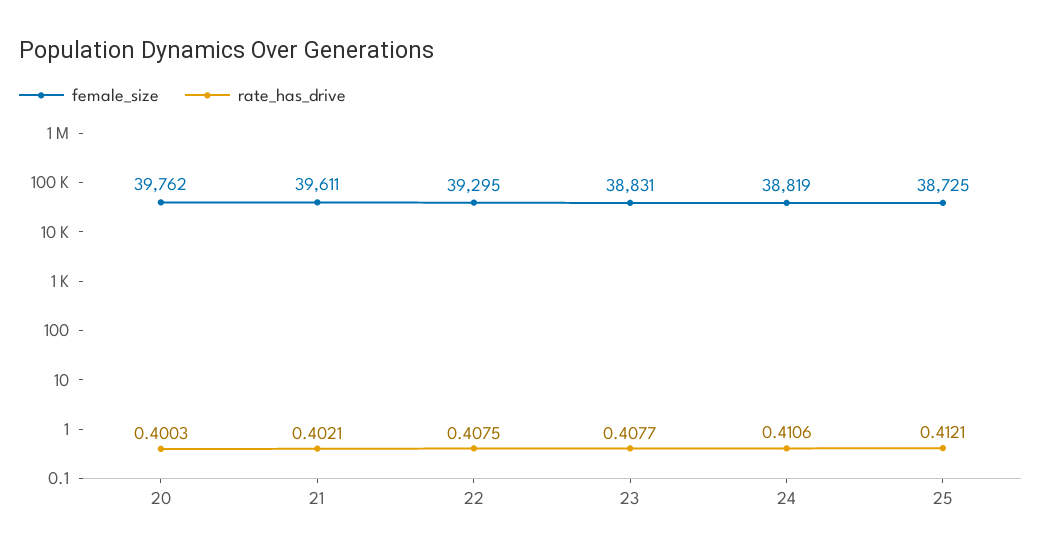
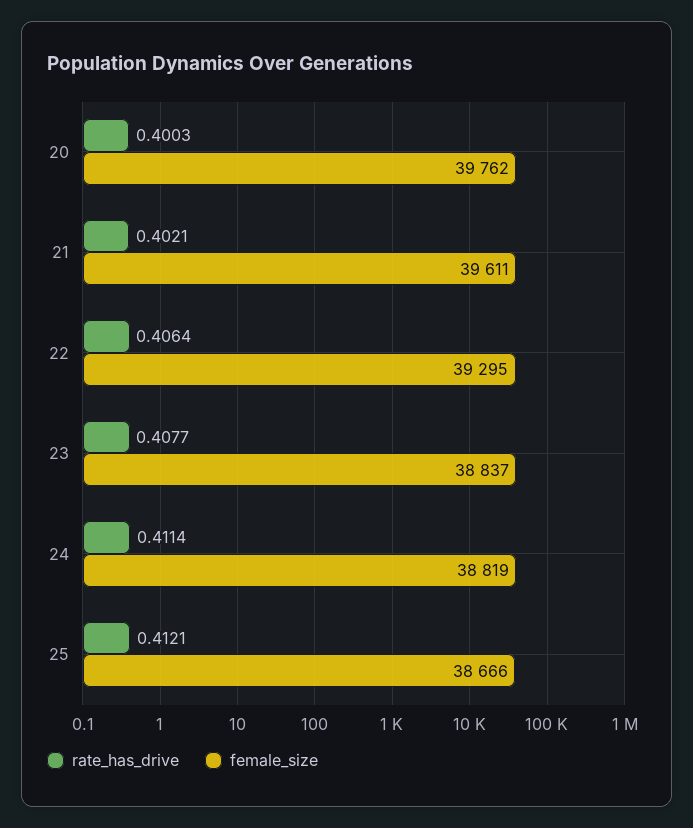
rate_has_drive, 22: 0.4075 -> 0.4064
female_size, 23: 38831 -> 38837
rate_has_drive, 24: 0.4106 -> 0.4114
female_size, 25: 38725 -> 38666

